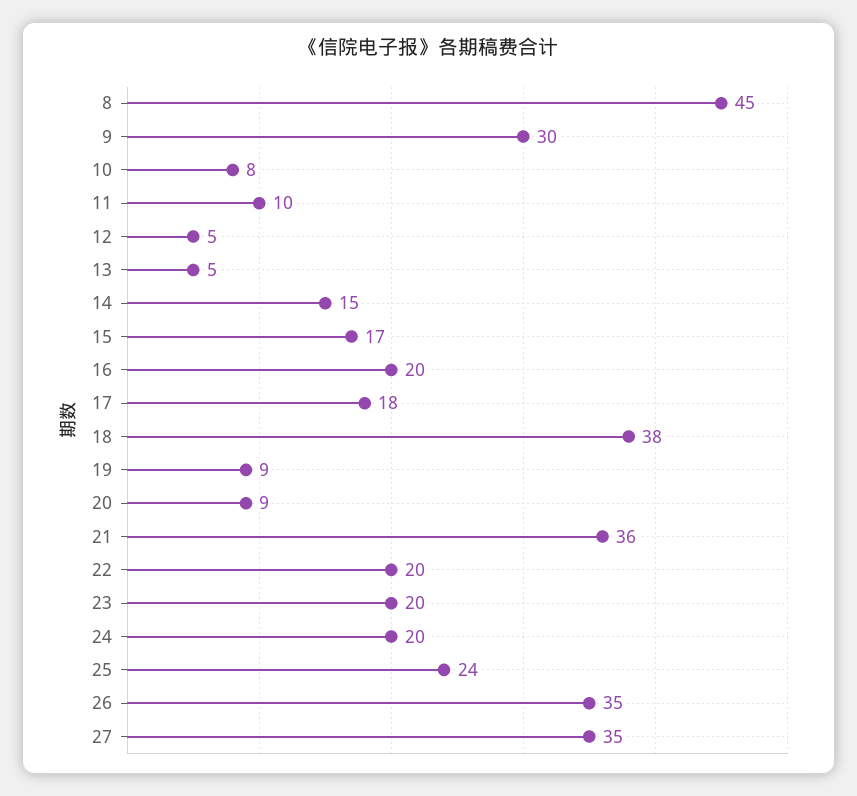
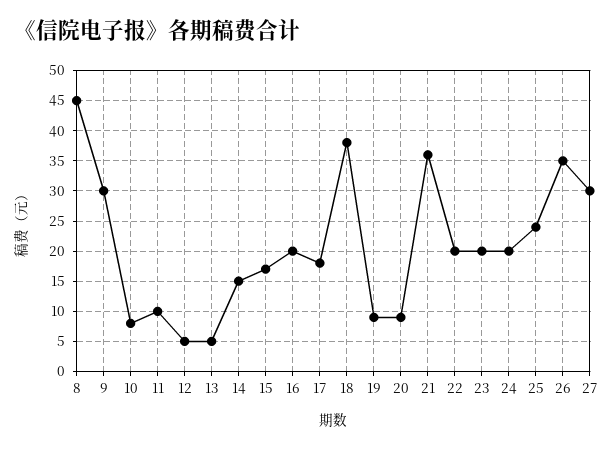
27: 35 -> 30

